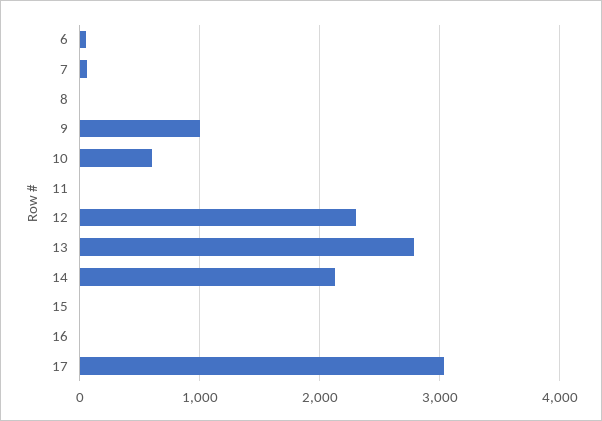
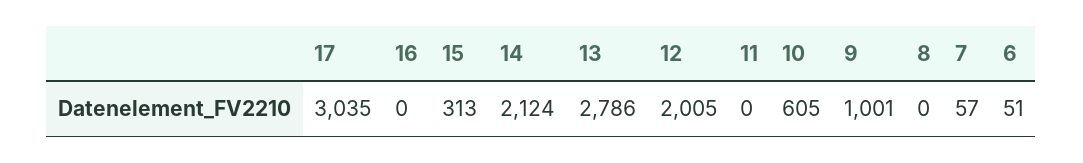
12: 2300 -> 2005
15: 0 -> 313

